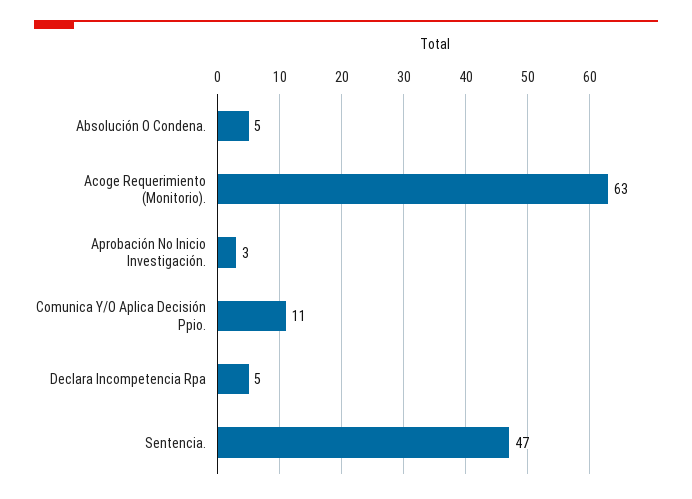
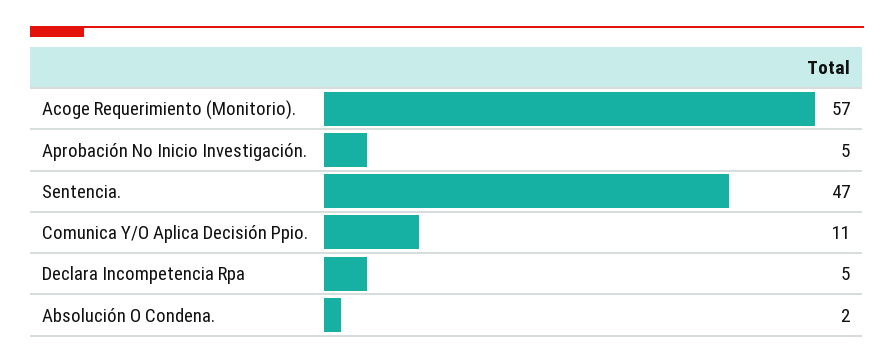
Absolución O Condena.: 5 -> 2
Acoge Requerimiento (Monitorio).: 63 -> 57
Aprobación No Inicio Investigación.: 3 -> 5

